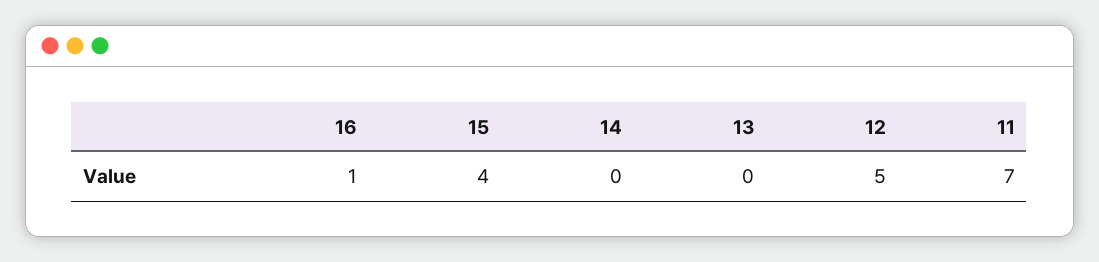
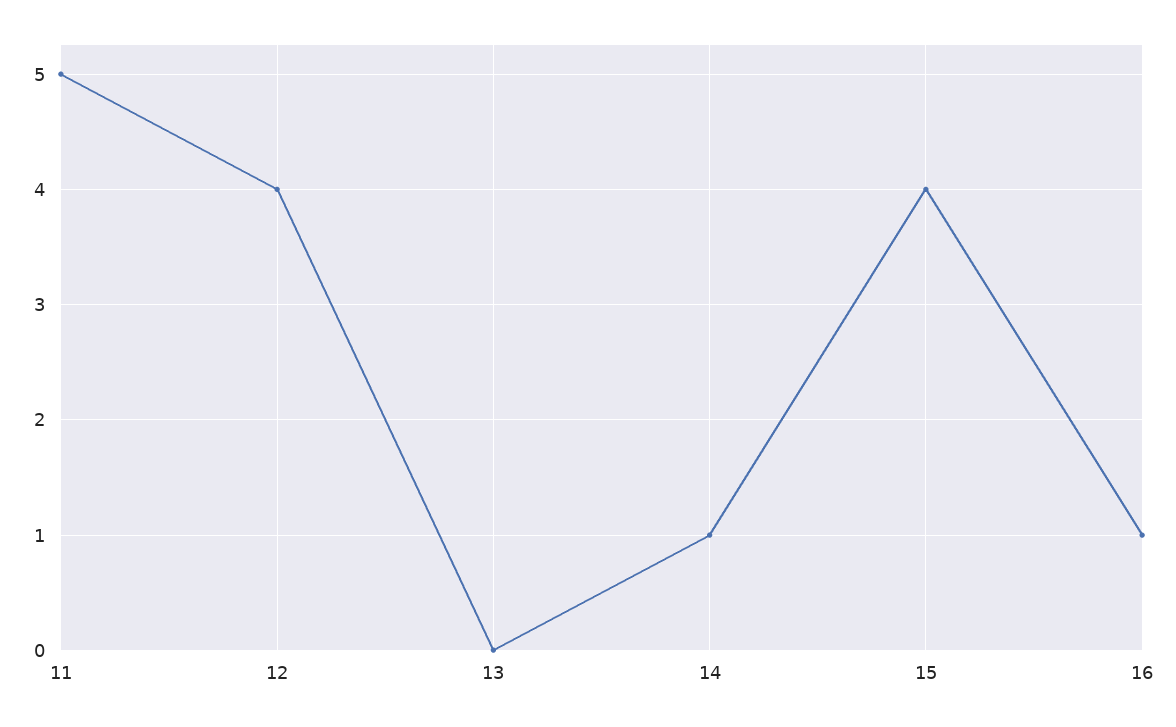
14: 0 -> 1
12: 5 -> 4
11: 7 -> 5

